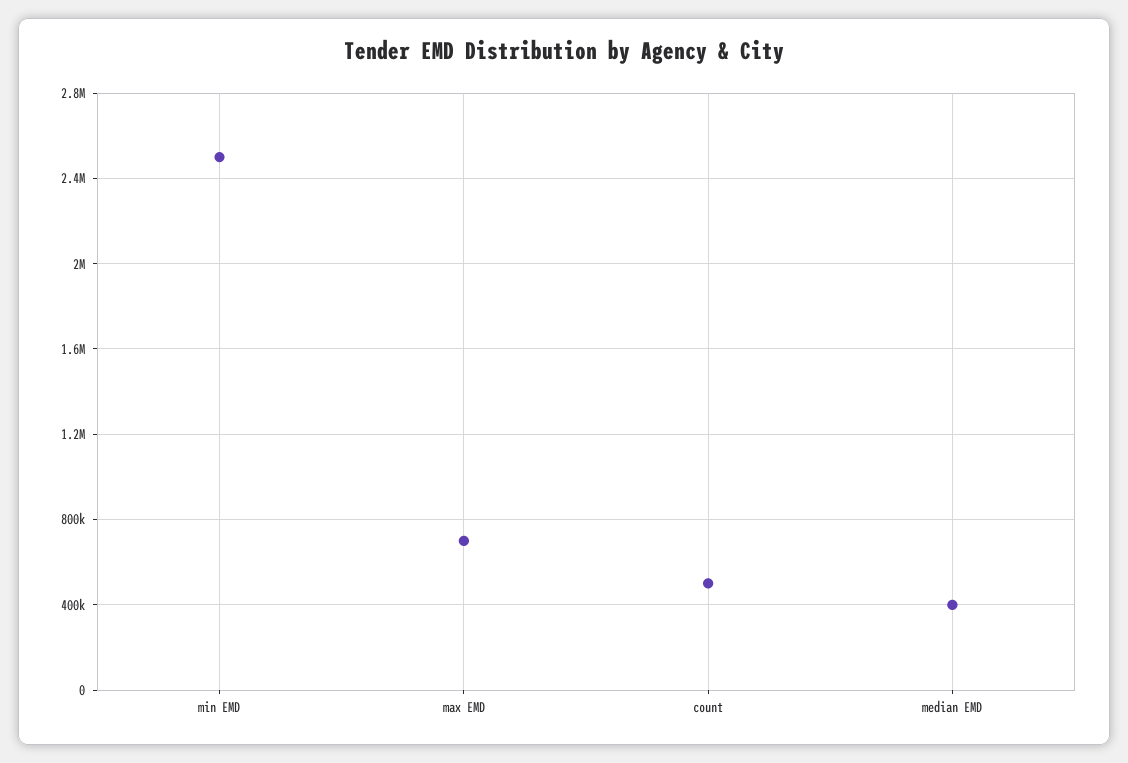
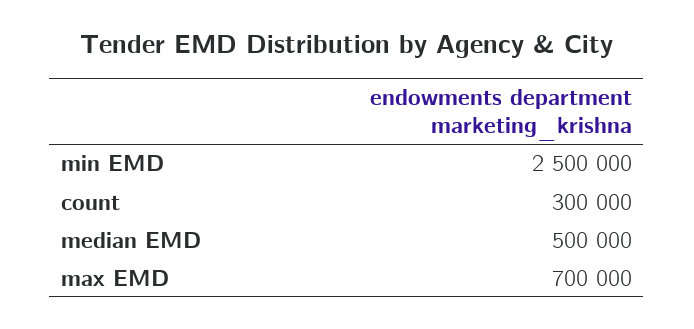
count: 500000 -> 300000
median EMD: 400000 -> 500000

